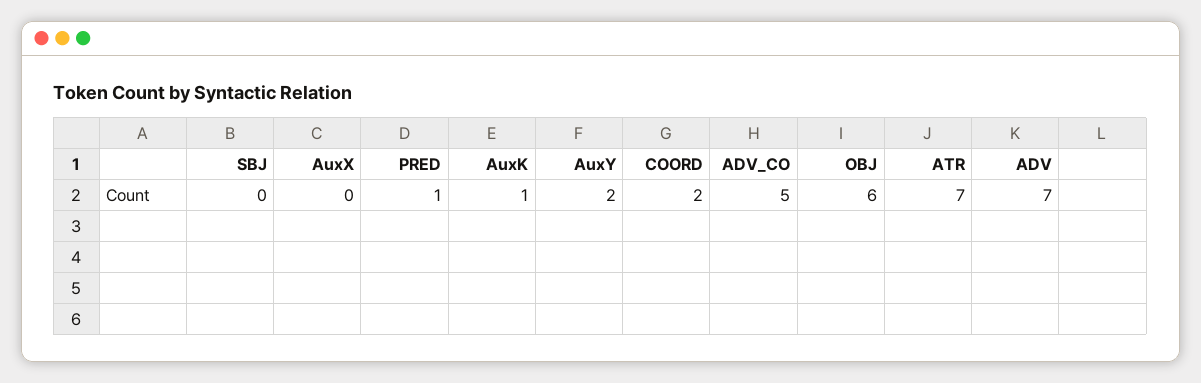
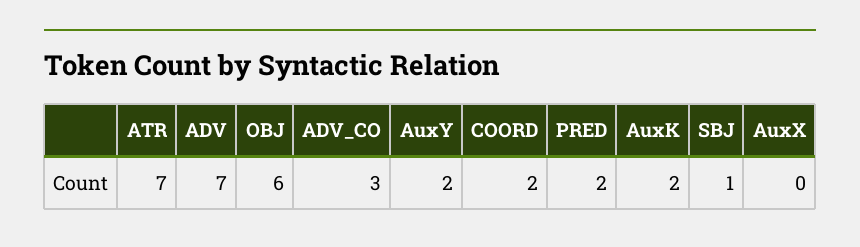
SBJ: 0 -> 1
PRED: 1 -> 2
AuxK: 1 -> 2
ADV_CO: 5 -> 3

